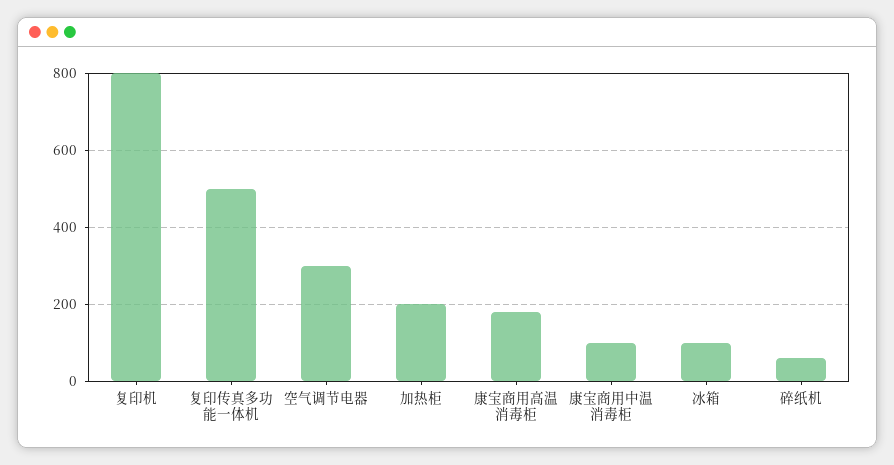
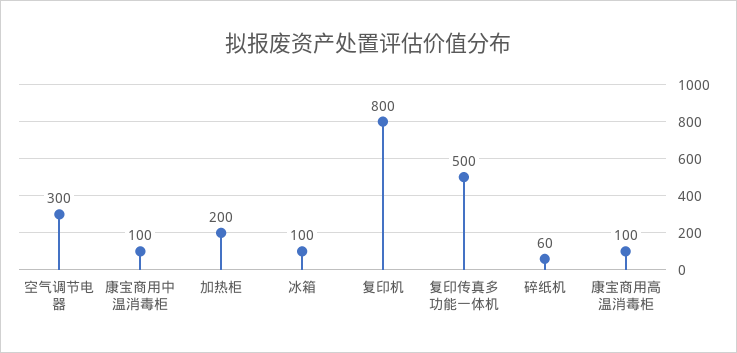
康宝商用高温消毒柜: 180 -> 100

